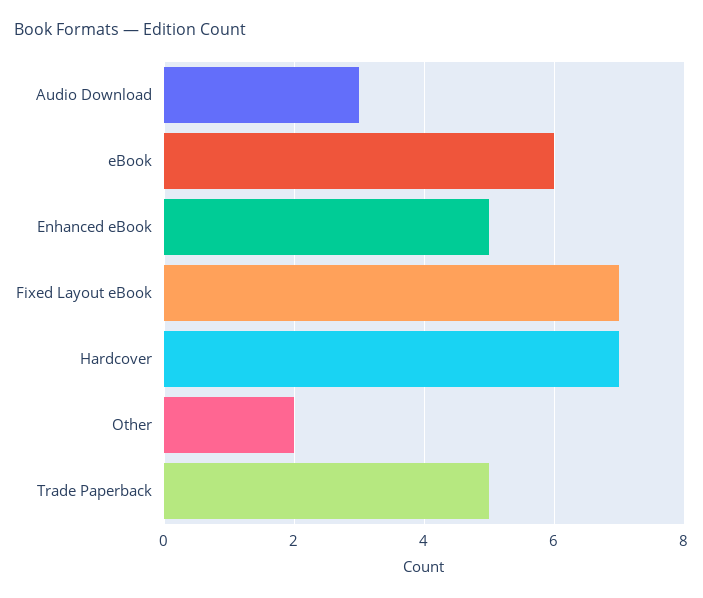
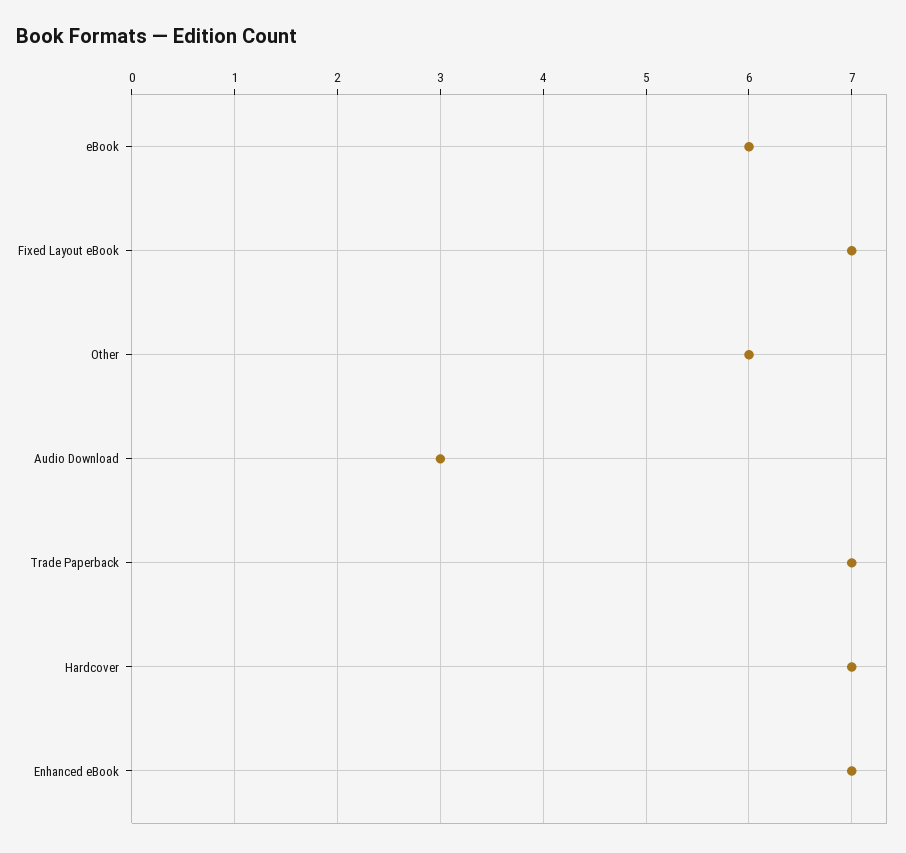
Enhanced eBook: 5 -> 7
Other: 2 -> 6
Trade Paperback: 5 -> 7

